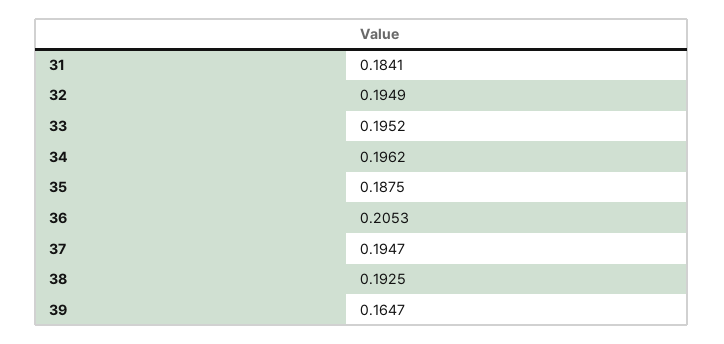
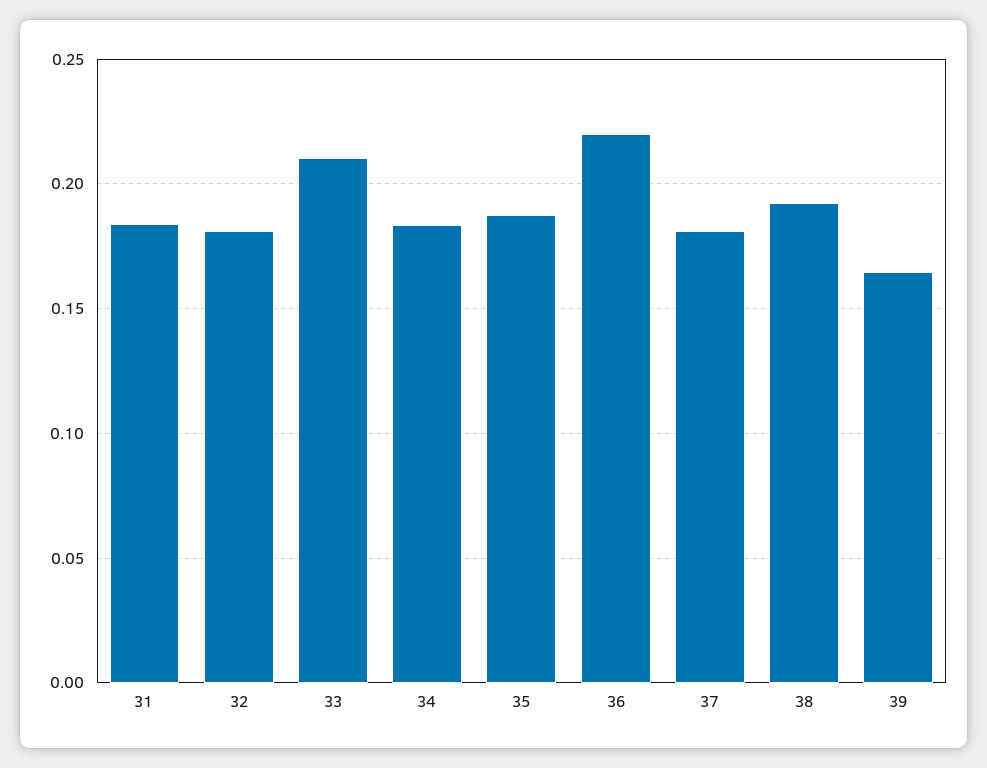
32: 0.1949 -> 0.18
33: 0.1952 -> 0.21
34: 0.1962 -> 0.185
36: 0.2053 -> 0.22
37: 0.1947 -> 0.18

